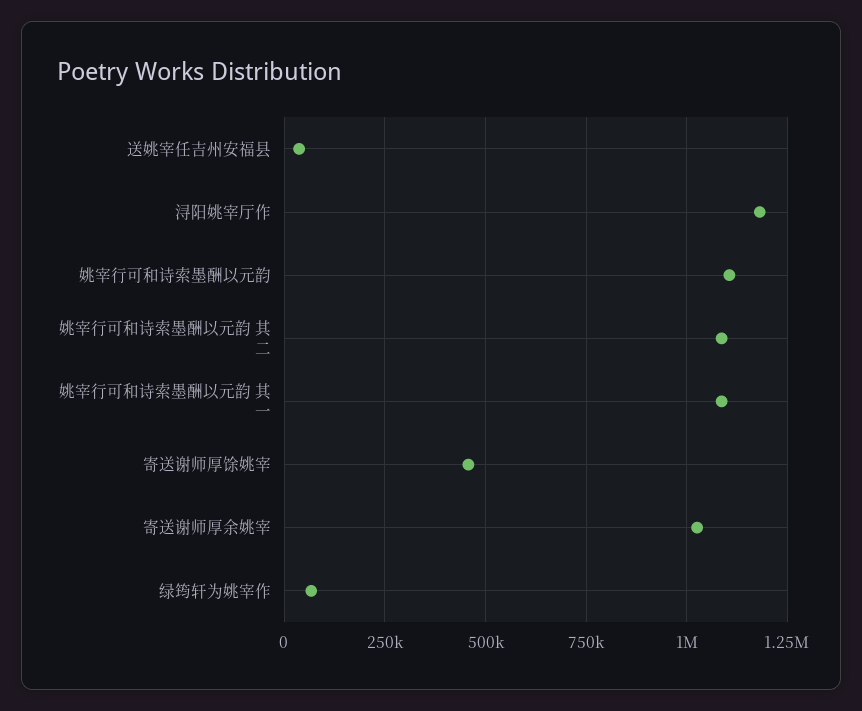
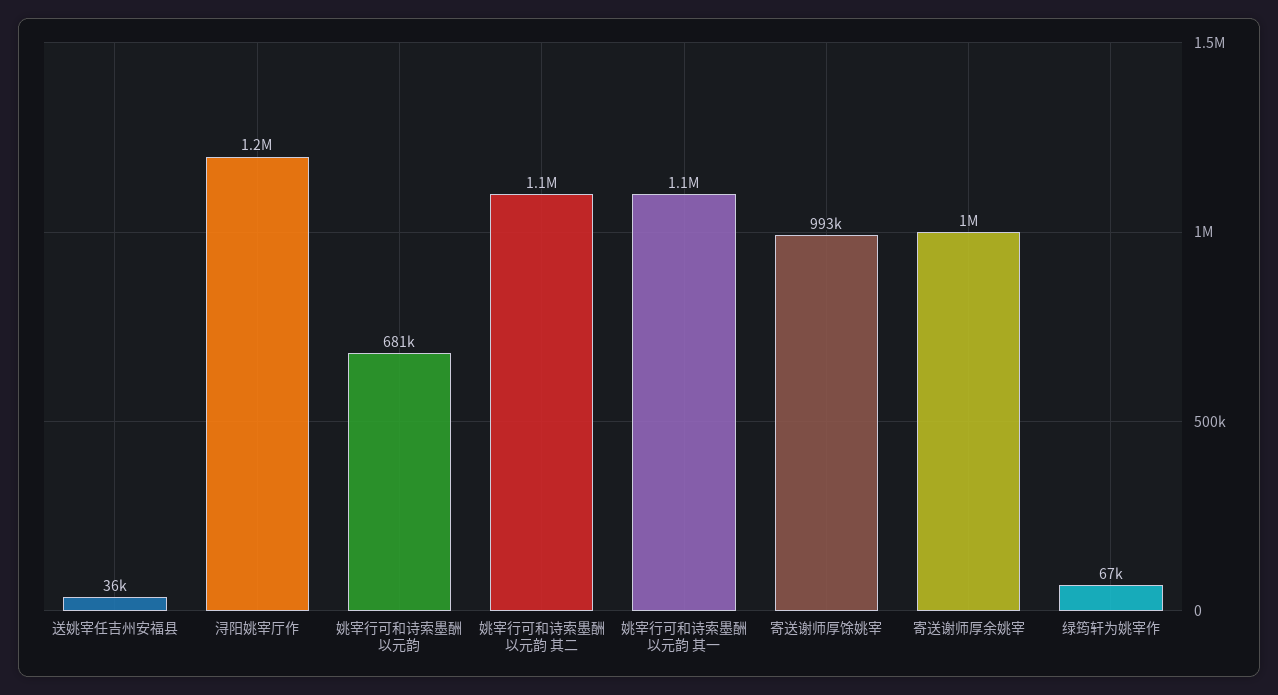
姚宰行可和诗索墨酬以元韵: 1100000 -> 681000
寄送谢师厚馀姚宰: 450000 -> 993000

